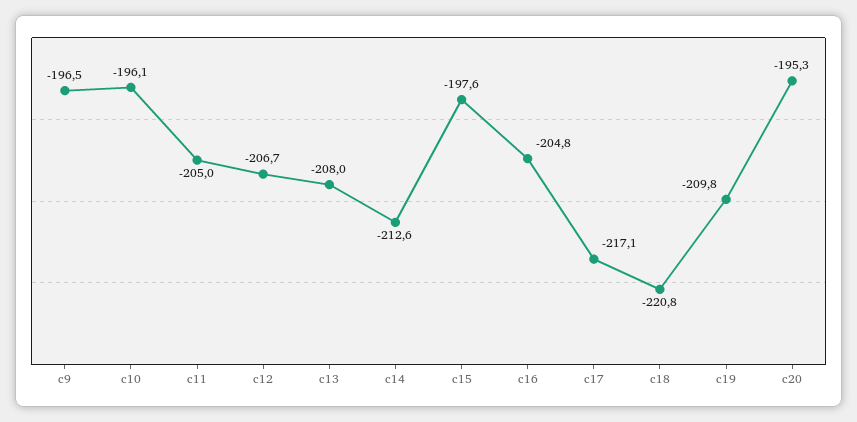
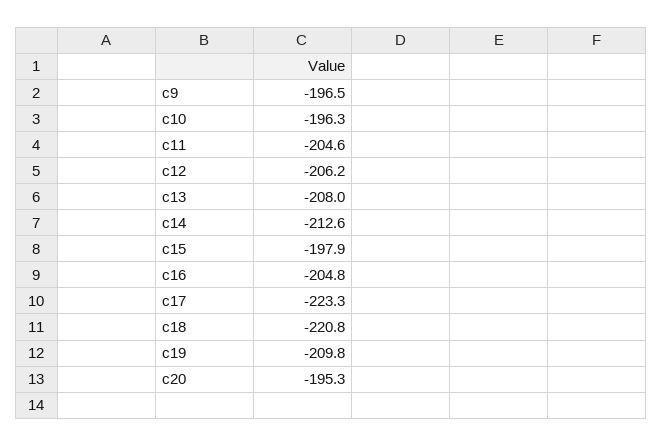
c10: -196.1 -> -196.3
c11: -205 -> -204.6
c12: -206.7 -> -206.2
c15: -197.6 -> -197.9
c17: -217.1 -> -223.3

